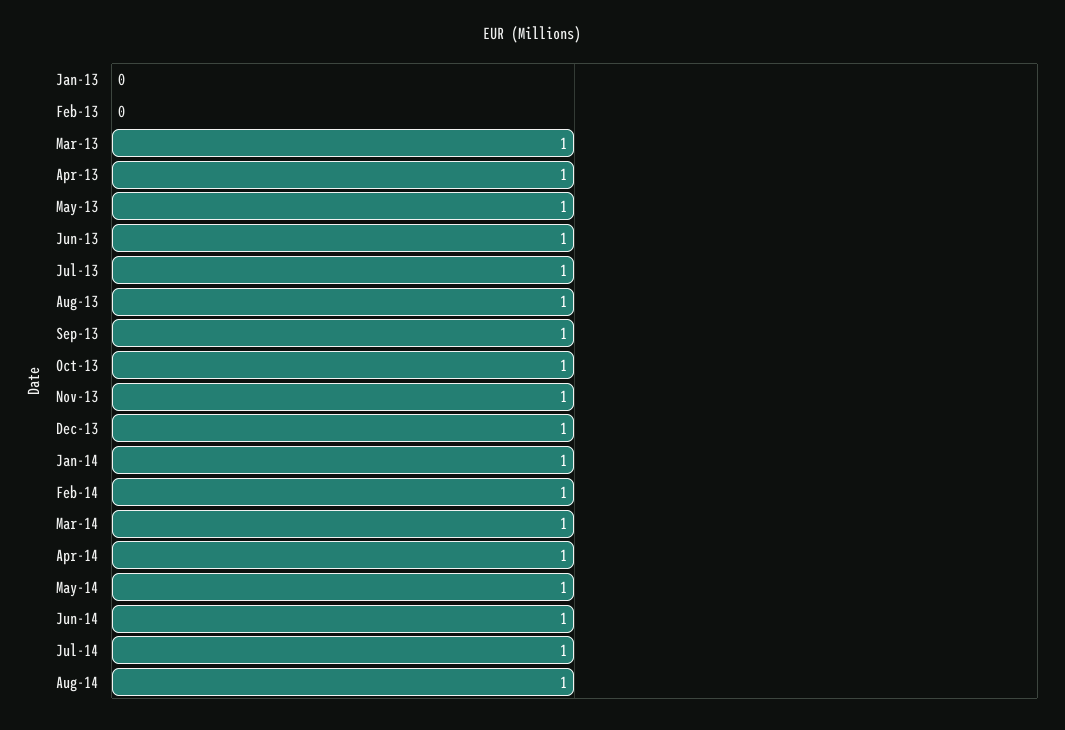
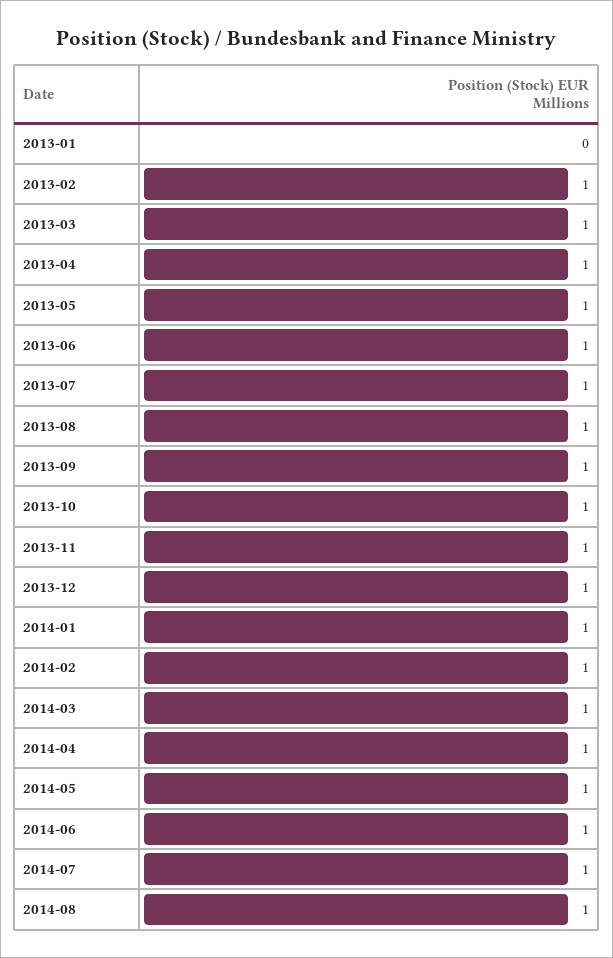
Feb-13: 0 -> 1

